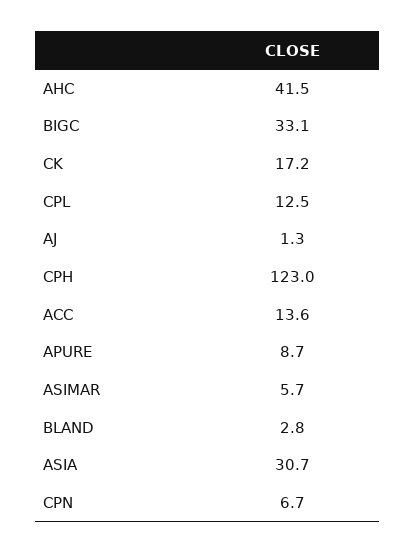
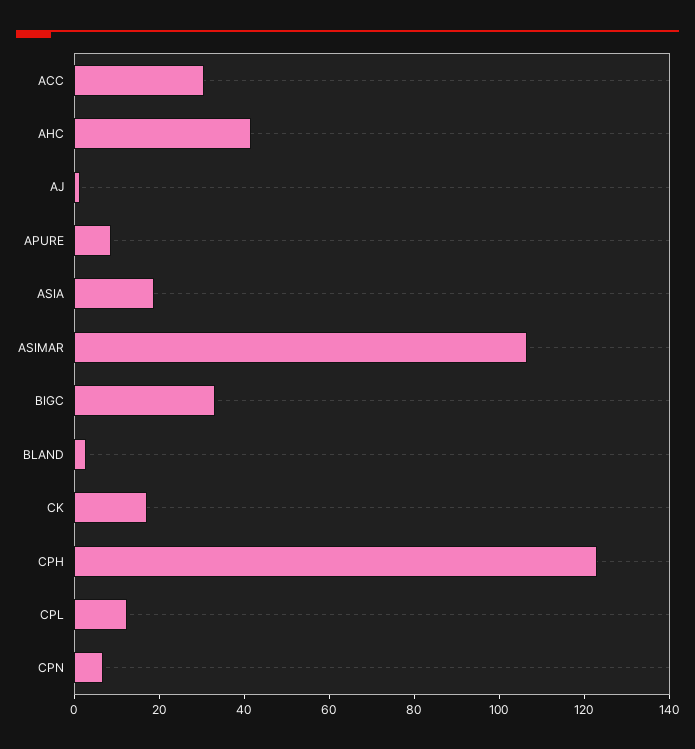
ACC: 13.6 -> 30
ASIMAR: 5.7 -> 105
ASIA: 30.7 -> 20

